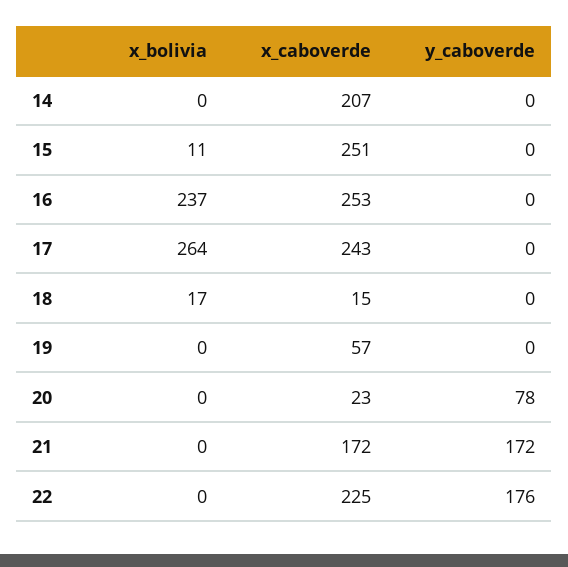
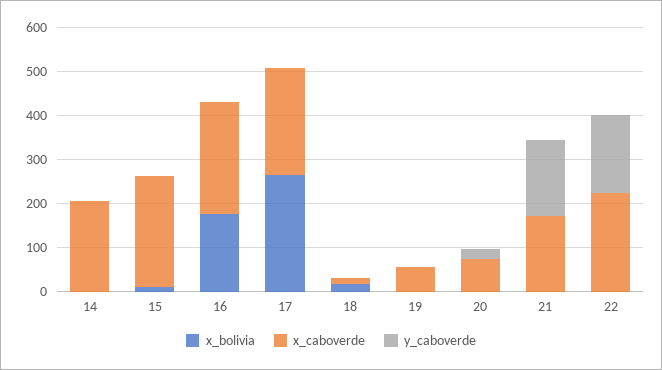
x_bolivia, 16: 237 -> 180
x_caboverde, 20: 23 -> 80
y_caboverde, 20: 78 -> 20

